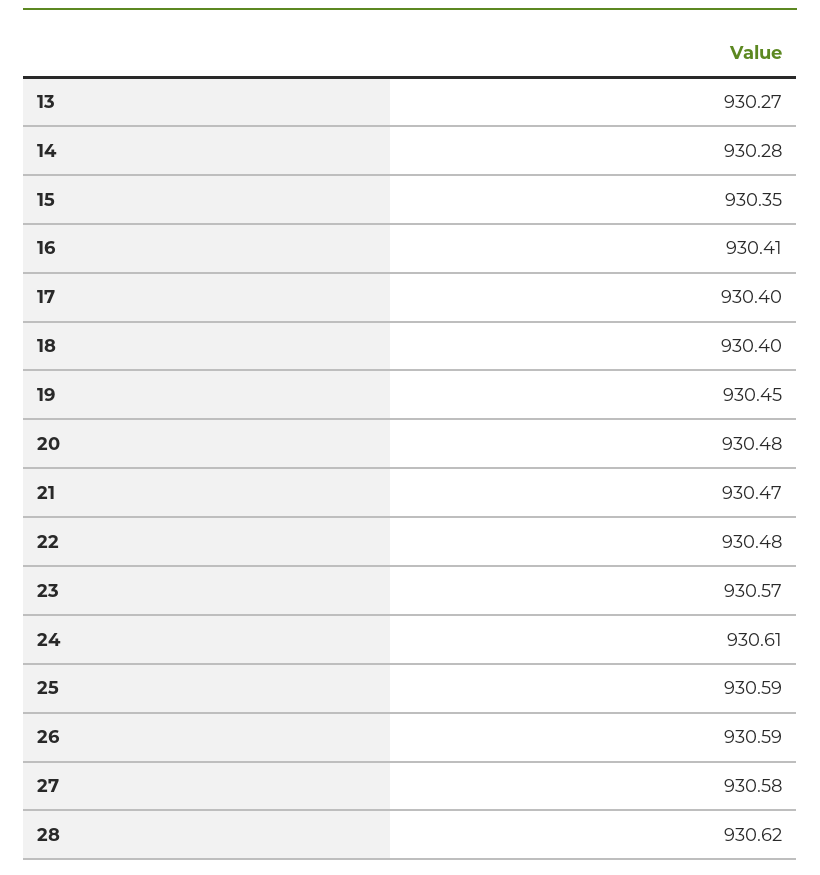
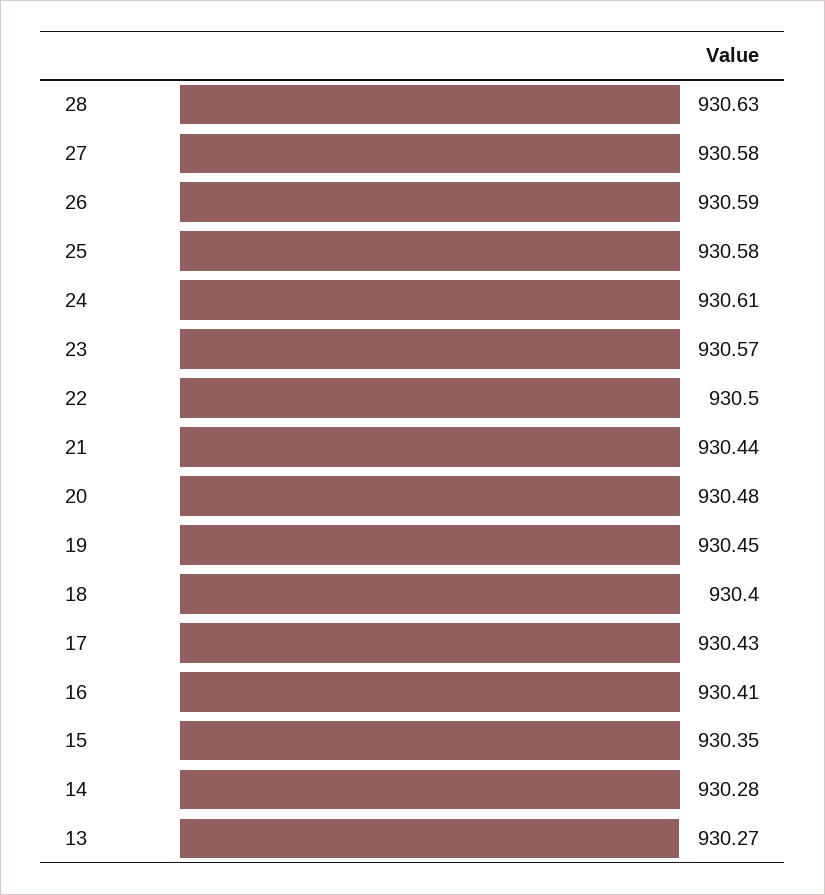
17: 930.4 -> 930.43
21: 930.47 -> 930.44
22: 930.48 -> 930.5
25: 930.59 -> 930.58
28: 930.62 -> 930.63

